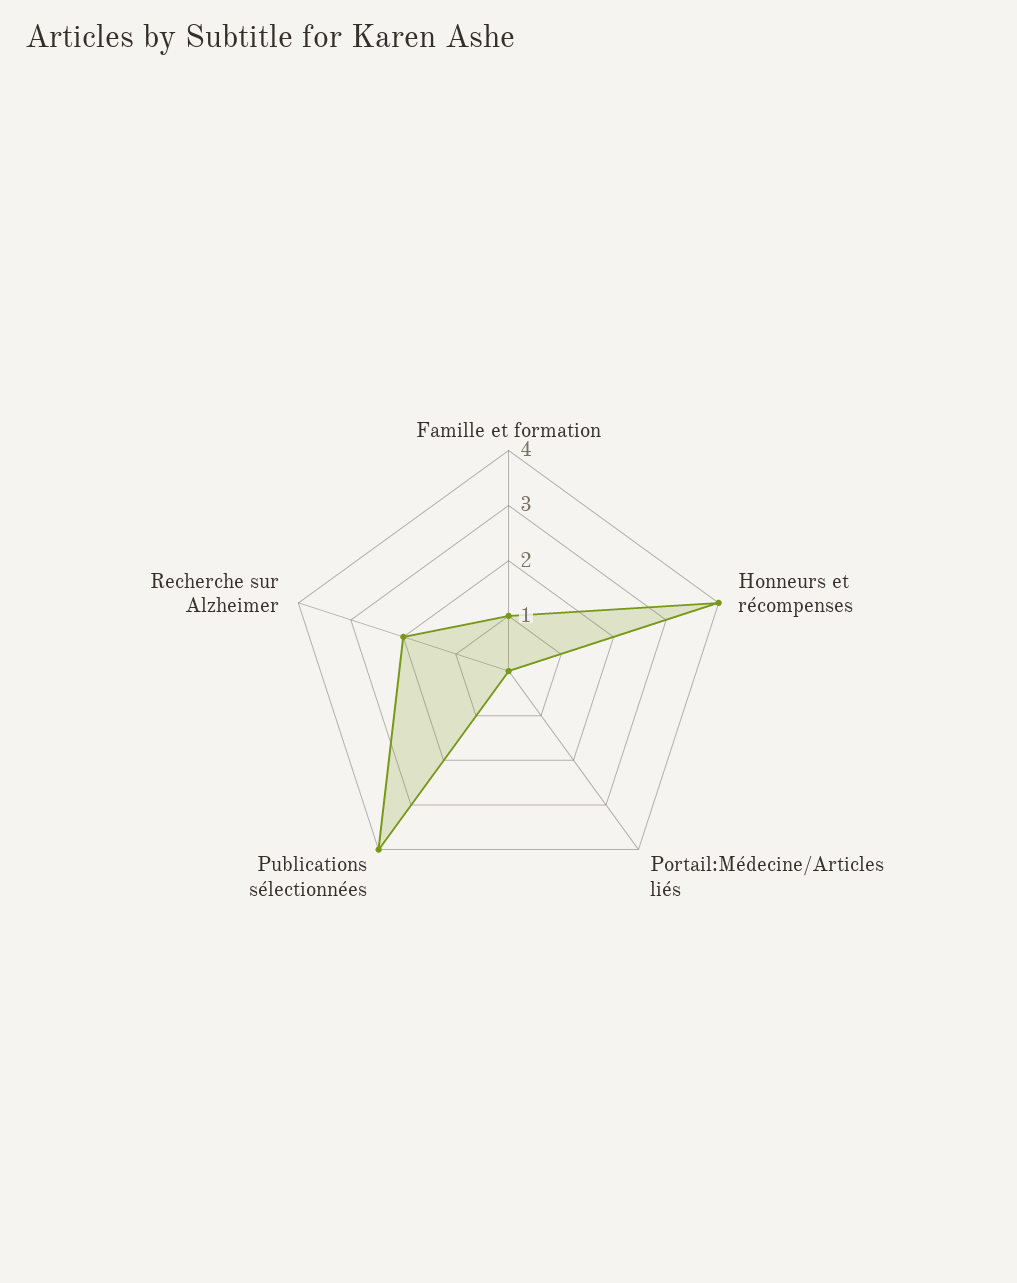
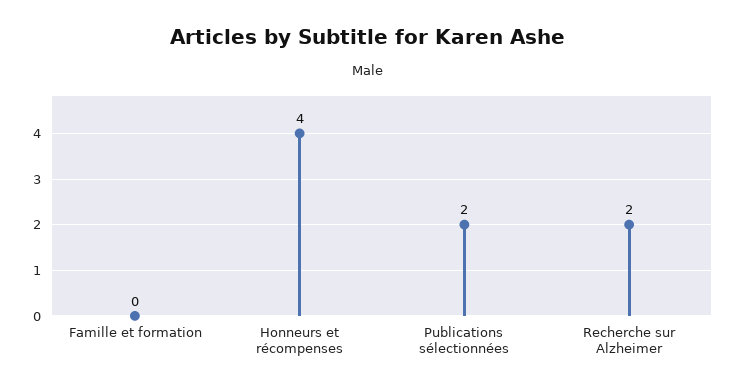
Famille et formation: 1 -> 0
Portail:Médecine/Articles liés: 0 -> none
Publications sélectionnées: 4 -> 2

